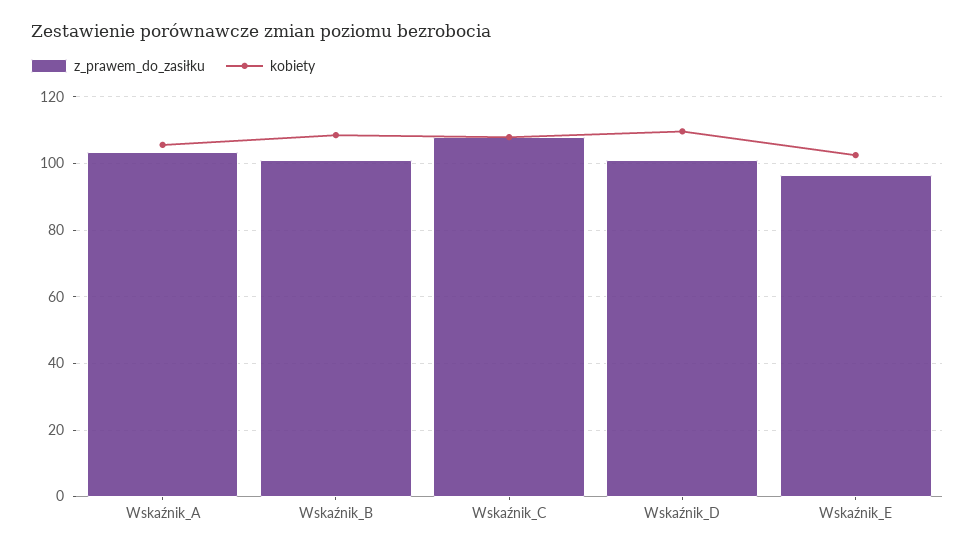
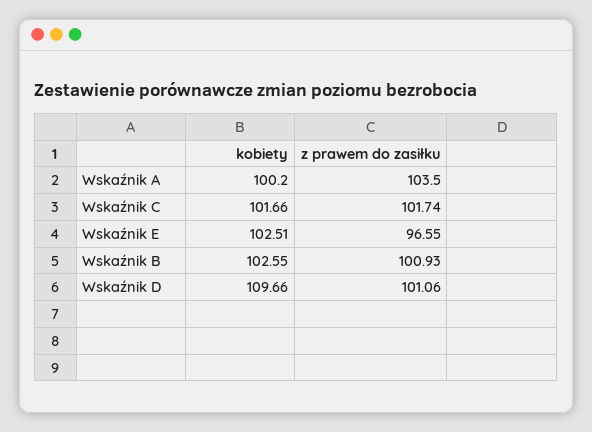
kobiety, Wskaźnik_A: 106 -> 100.2
kobiety, Wskaźnik_B: 108 -> 102.55
z_prawem_do_zasiłku, Wskaźnik_C: 108 -> 101.74
kobiety, Wskaźnik_C: 108 -> 101.66

